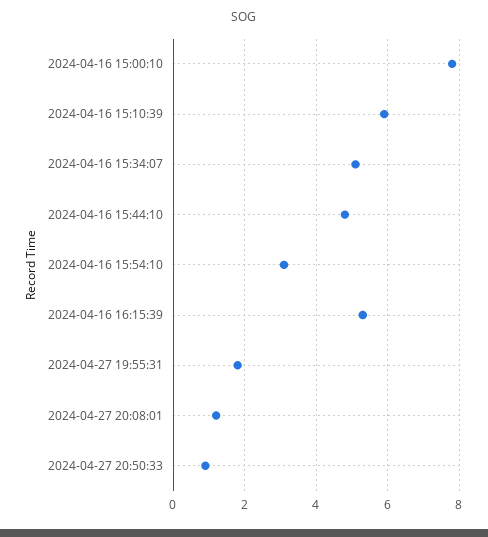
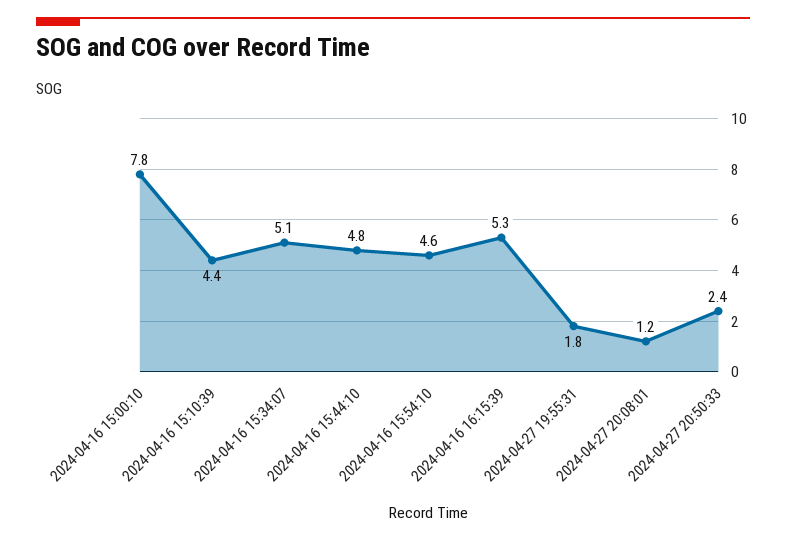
2024-04-16 15:10:39: 6 -> 4.4
2024-04-16 15:54:10: 3 -> 4.6
2024-04-27 20:50:33: 1 -> 2.4

